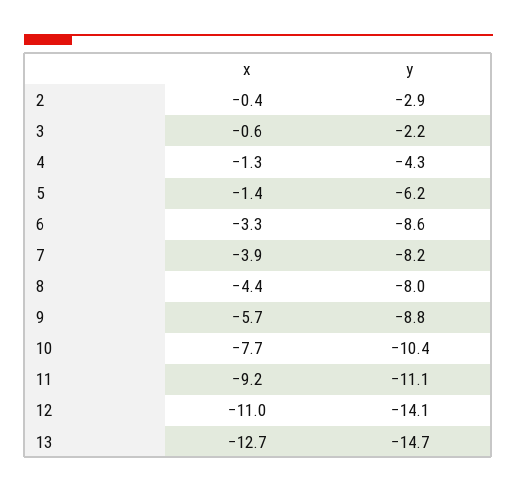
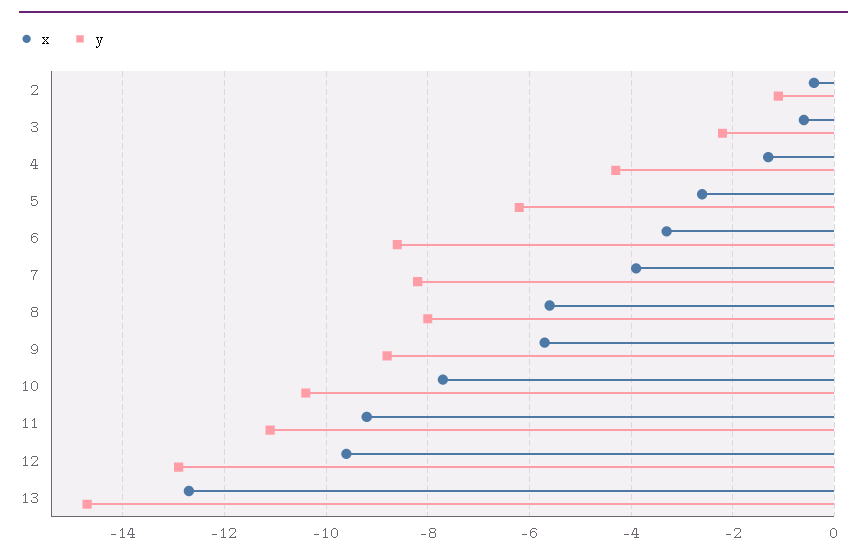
y, 2: -2.9 -> -1
x, 5: -1.4 -> -2.5
x, 8: -4.4 -> -5.5
x, 12: -11 -> -9.5
y, 12: -14.1 -> -13

